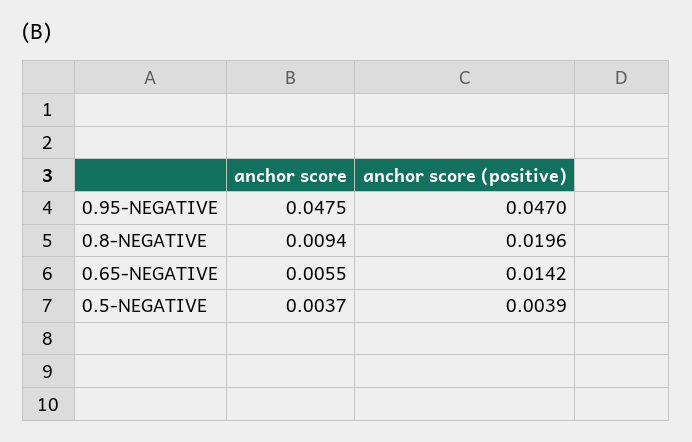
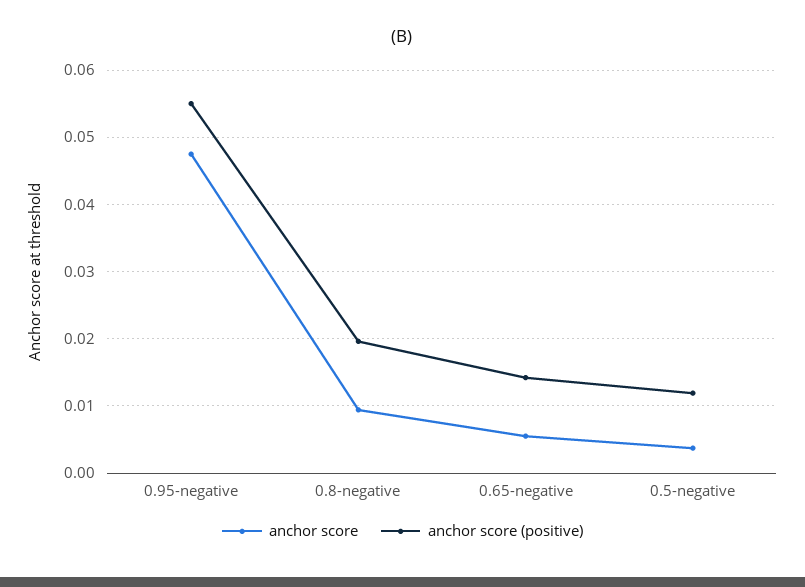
anchor score (positive), 0.95-NEGATIVE: 0.047 -> 0.055
anchor score (positive), 0.5-NEGATIVE: 0.0039 -> 0.012

